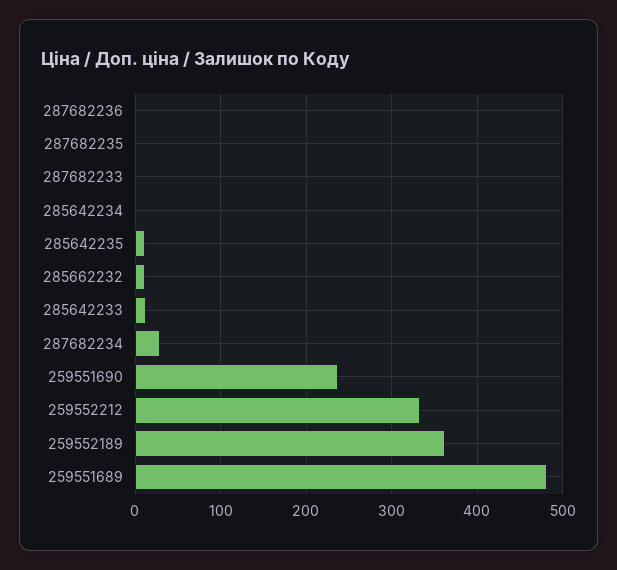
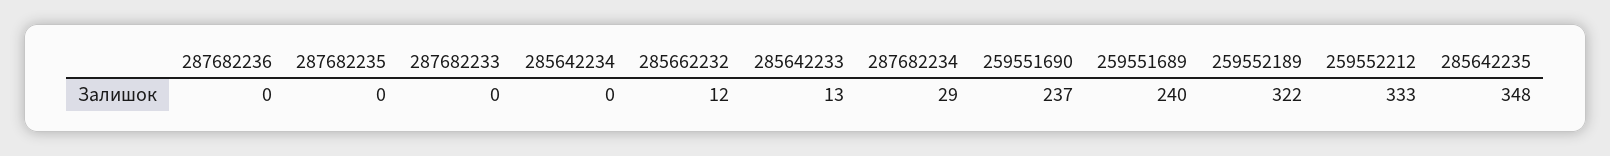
285642235: 10 -> 348
259552189: 360 -> 322
259551689: 480 -> 240

